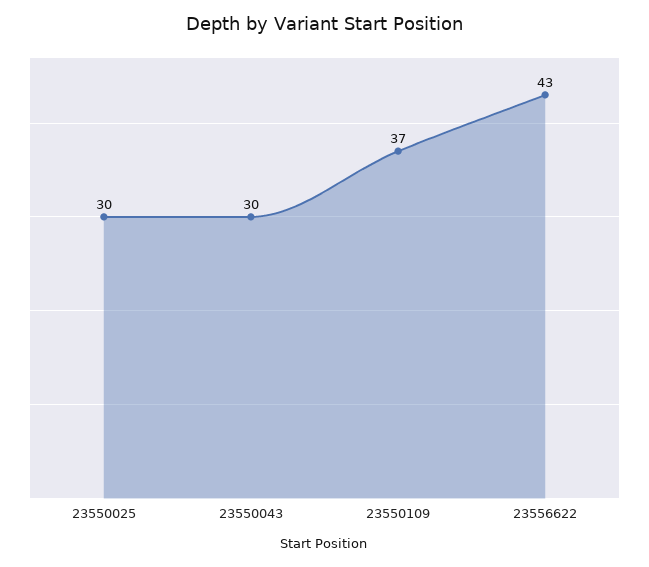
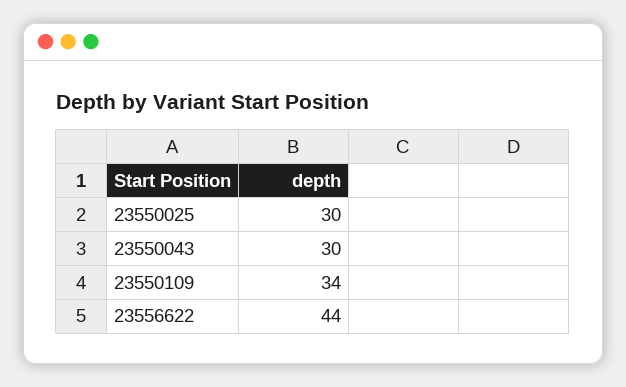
23550109: 37 -> 34
23556622: 43 -> 44

